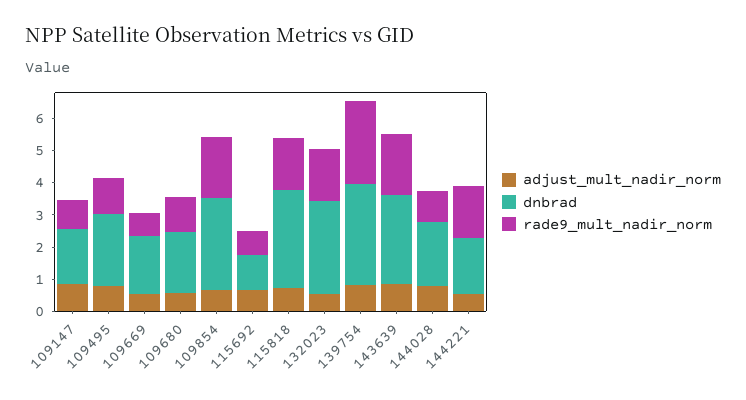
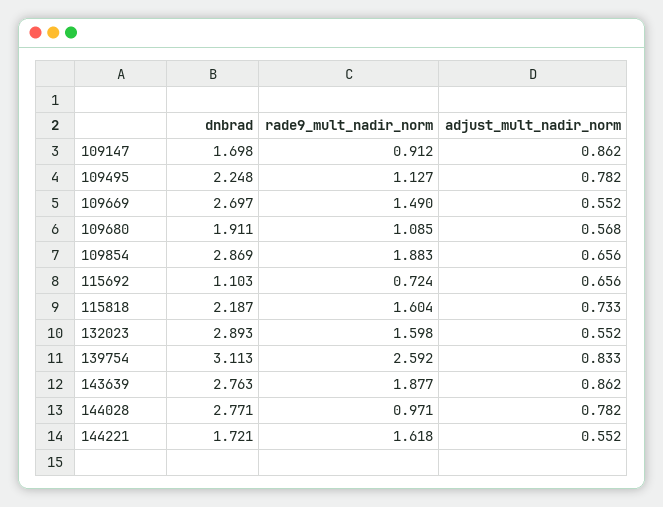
dnbrad, 109669: 1.75 -> 2.697
rade9_mult_nadir_norm, 109669: 0.75 -> 1.49
dnbrad, 115818: 3 -> 2.187
dnbrad, 144028: 2 -> 2.771

